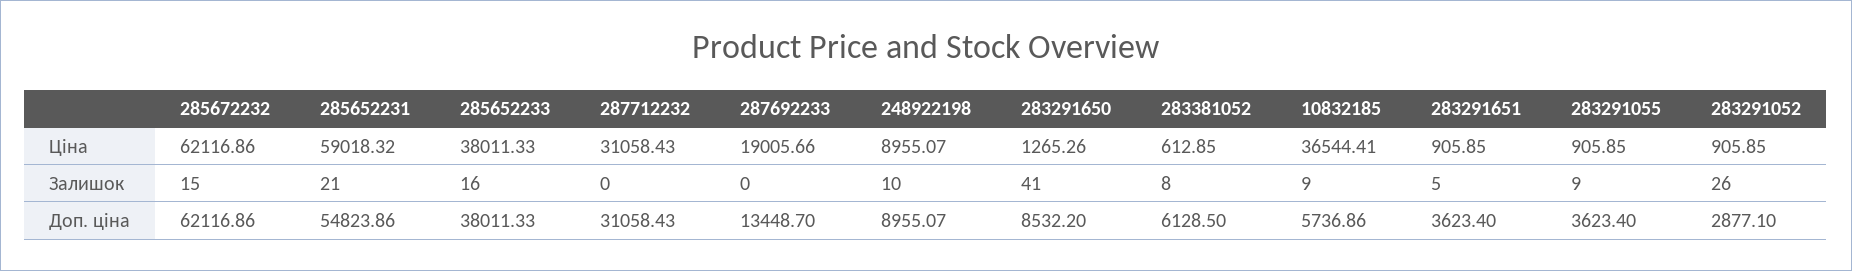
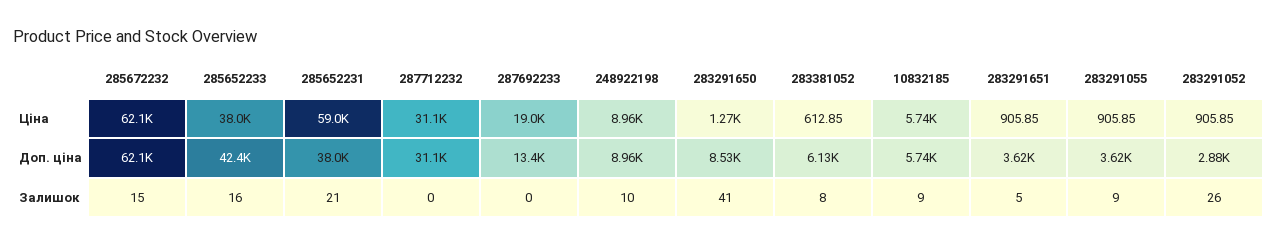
10832185, Ціна: 36544.41 -> 5740
285652231, Доп. ціна: 54823.86 -> 38000
285652233, Доп. ціна: 38011.33 -> 42400

